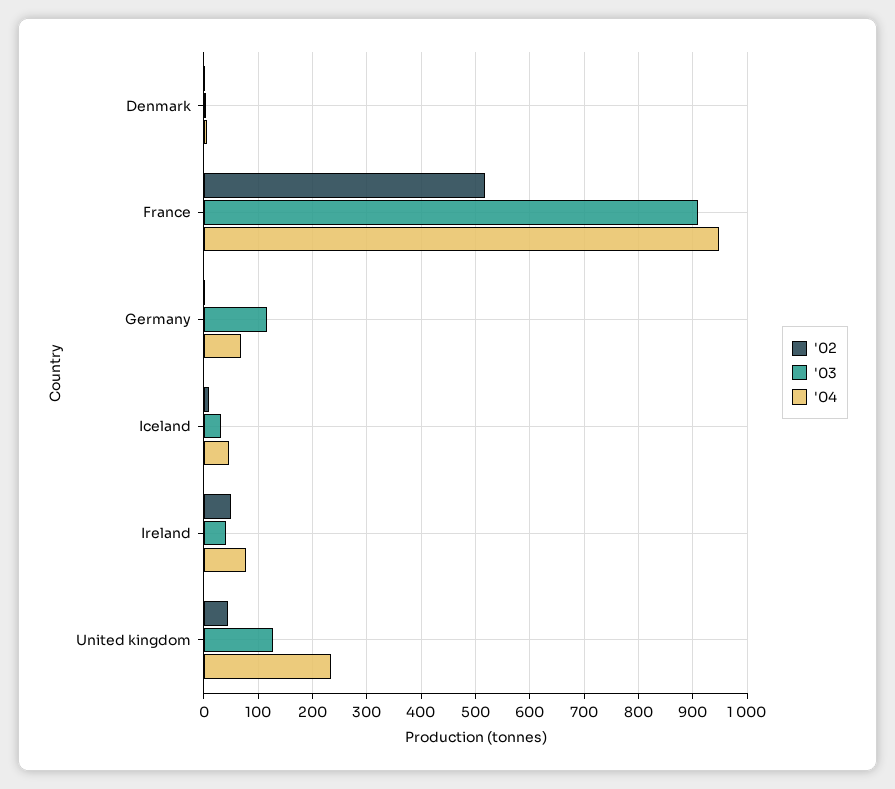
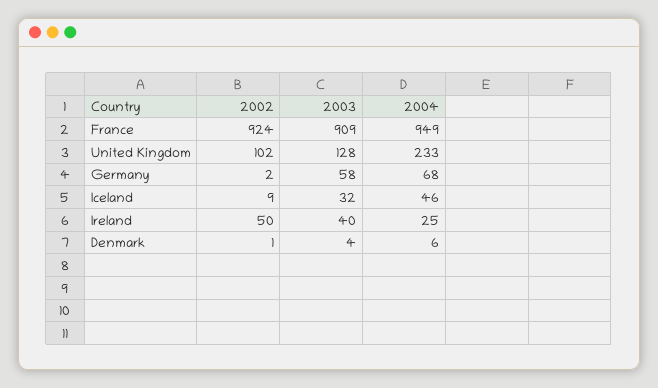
'02, France: 520 -> 924
'03, Germany: 120 -> 58
'04, Ireland: 80 -> 25
'02, United kingdom: 40 -> 102

